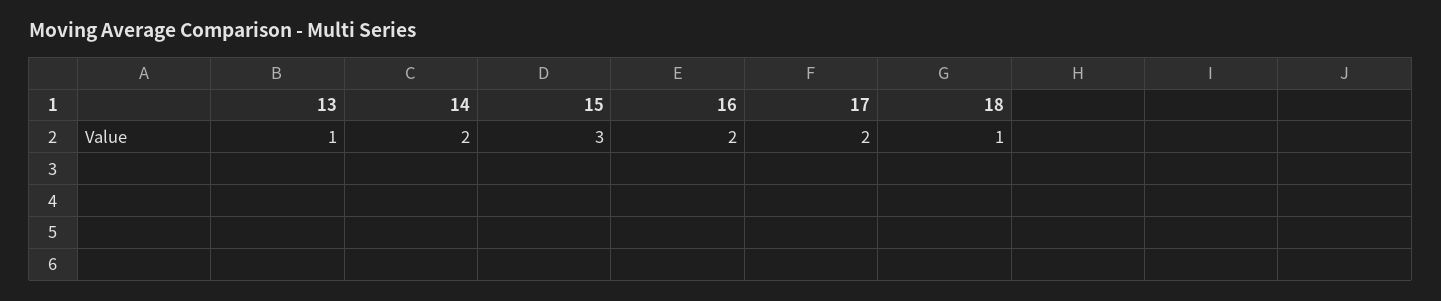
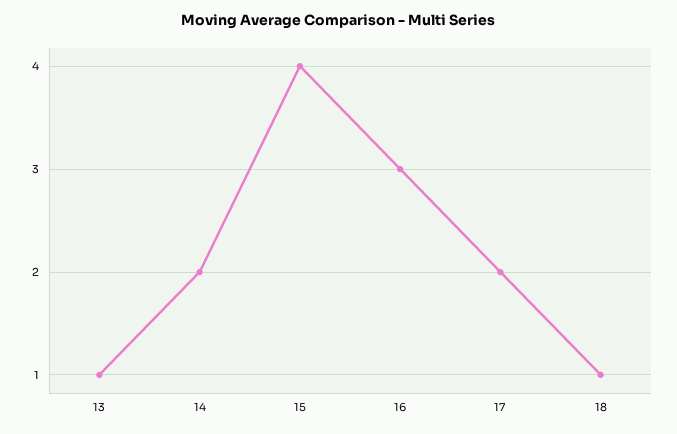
15: 3 -> 4
16: 2 -> 3

